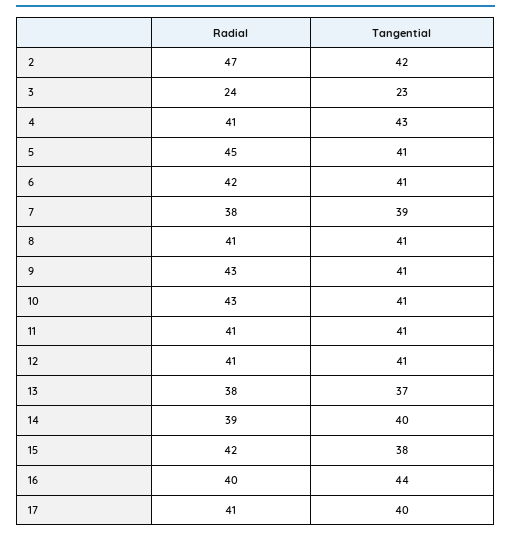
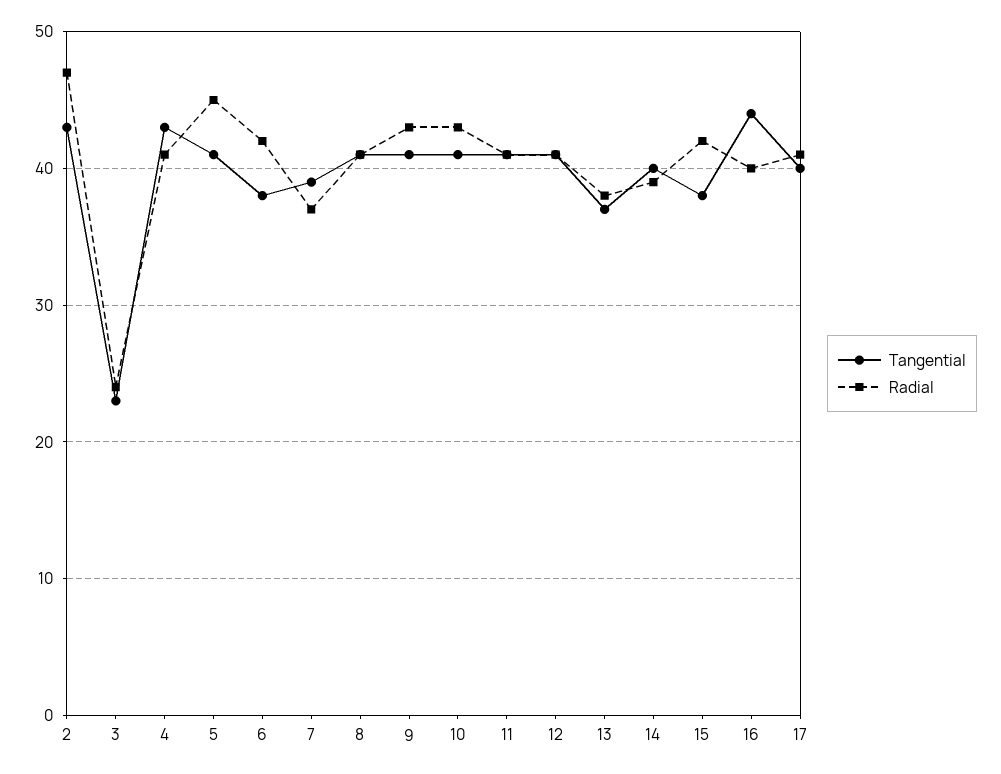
Tangential, 2: 42 -> 43
Tangential, 6: 41 -> 38
Radial, 7: 38 -> 37

